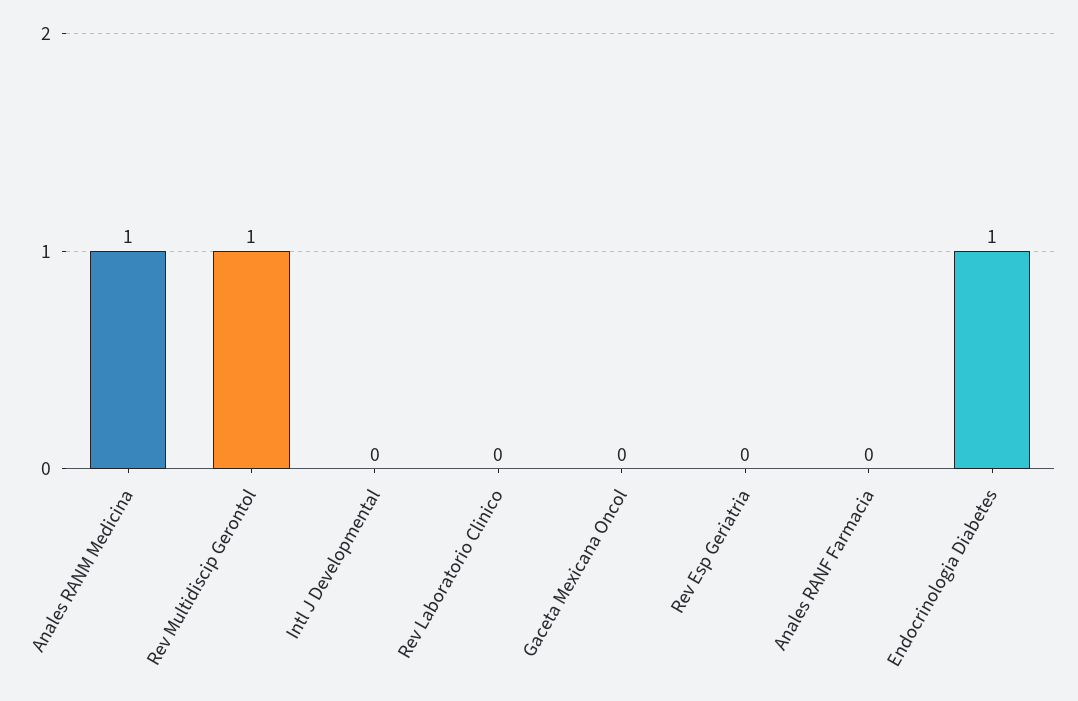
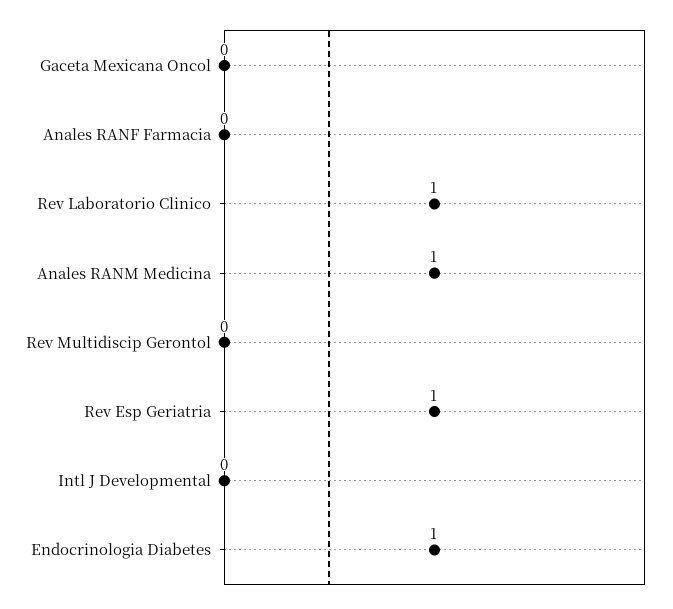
Rev Multidiscip Gerontol: 1 -> 0
Rev Laboratorio Clinico: 0 -> 1
Rev Esp Geriatria: 0 -> 1

